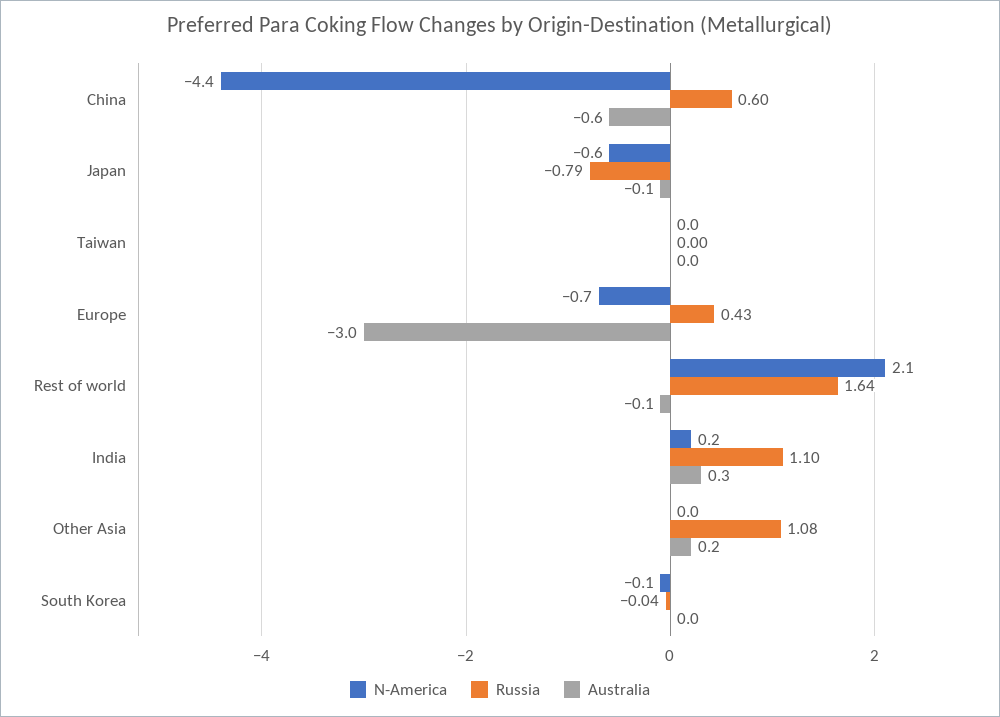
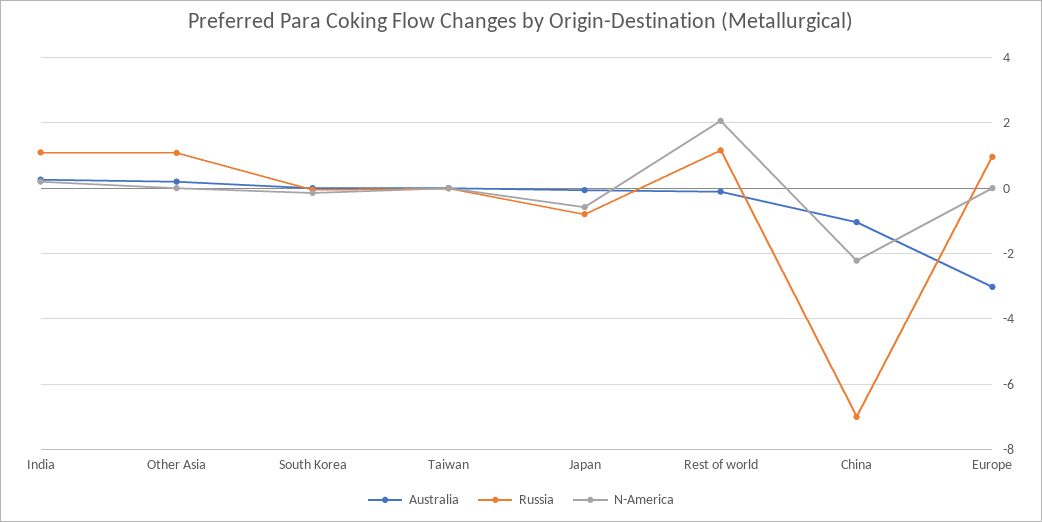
N-America, China: -4.4 -> -2.2
Russia, China: 0.6 -> -7
Australia, China: -0.6 -> -1
N-America, Europe: -0.7 -> 0
Russia, Europe: 0.43 -> 1
Russia, Rest of world: 1.64 -> 1.2

